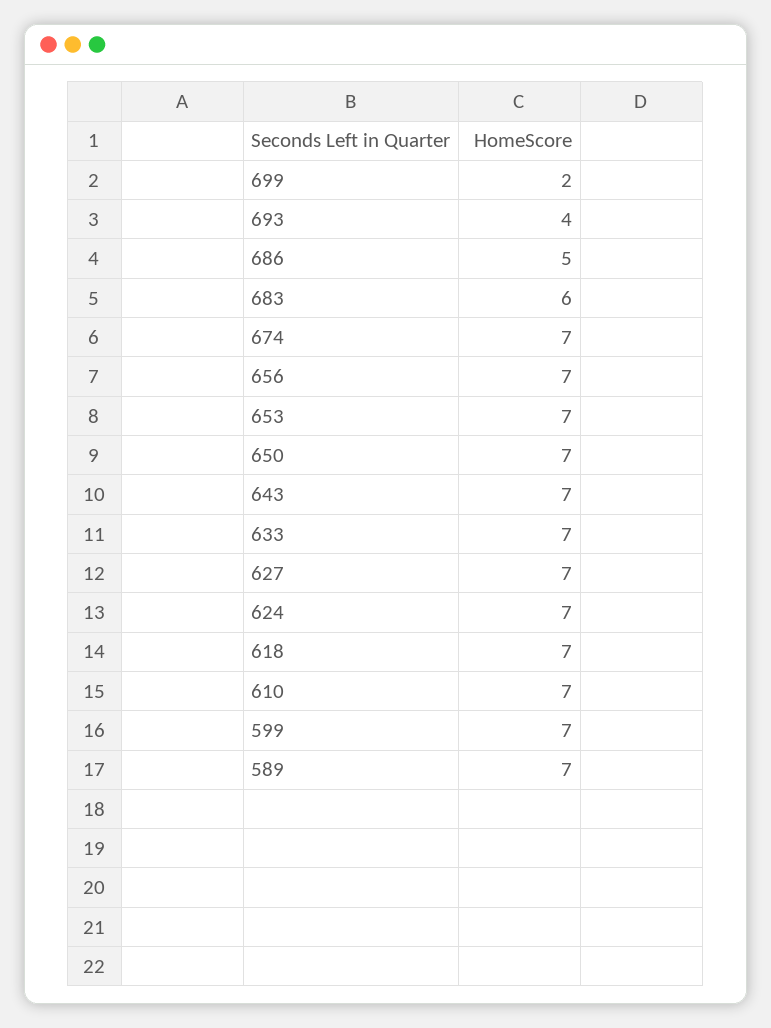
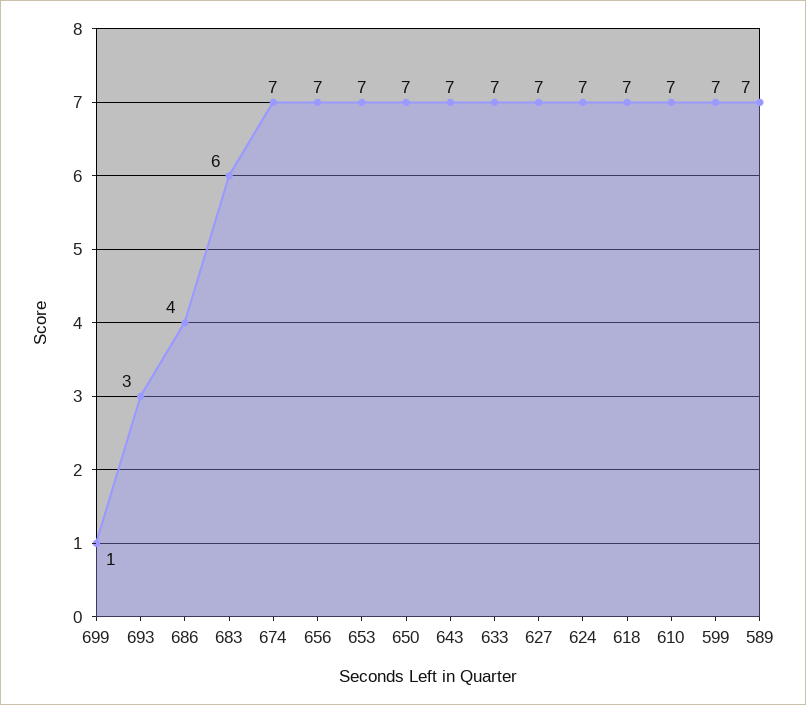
699: 2 -> 1
693: 4 -> 3
686: 5 -> 4

